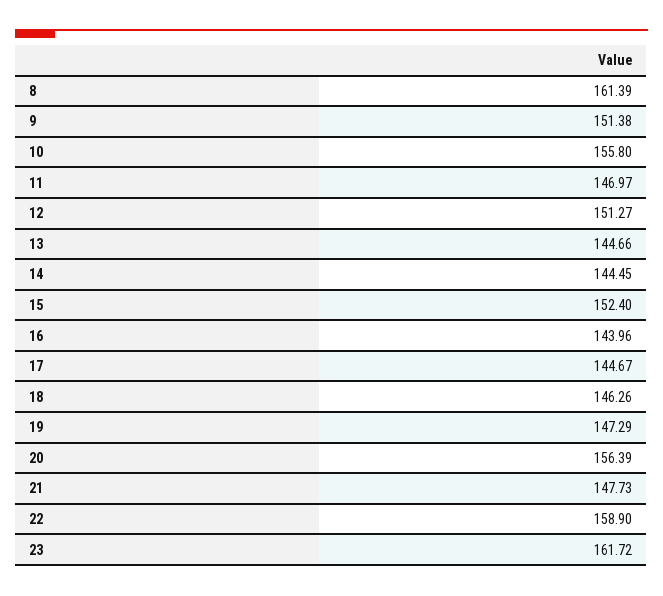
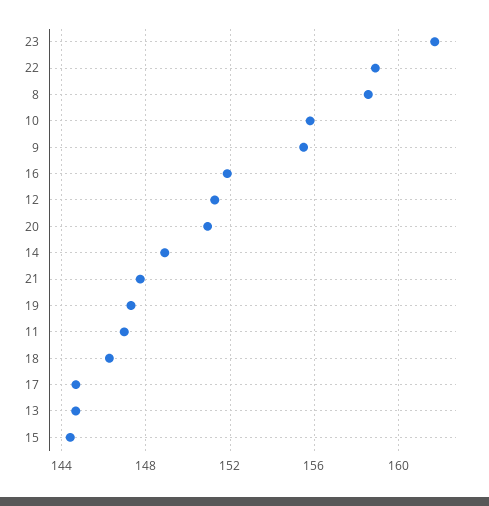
8: 161.39 -> 158.5
9: 151.38 -> 155.5
14: 144.45 -> 149
15: 152.4 -> 144.5
16: 143.96 -> 152
20: 156.39 -> 151

